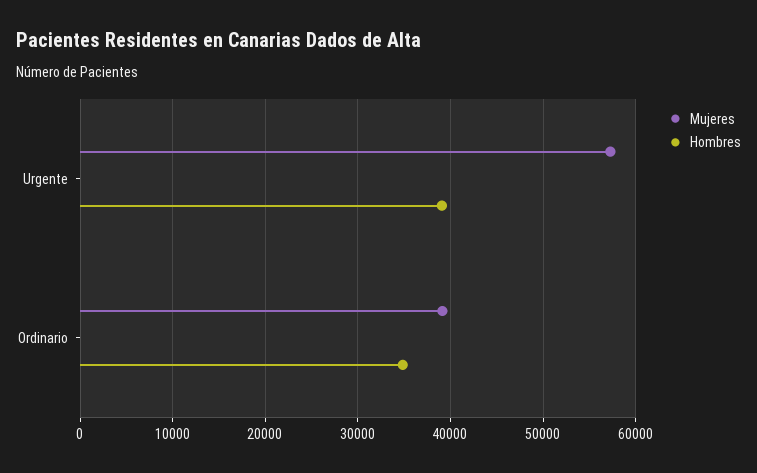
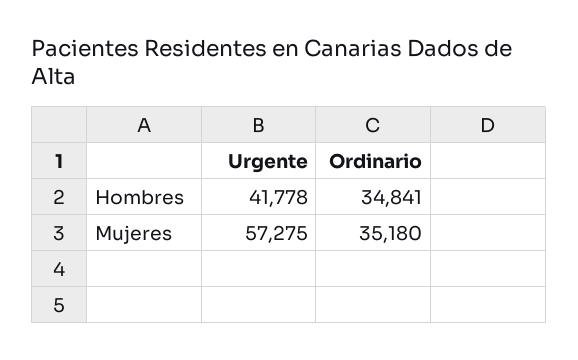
Hombres, Urgente: 39000 -> 41778
Mujeres, Ordinario: 39000 -> 35180

